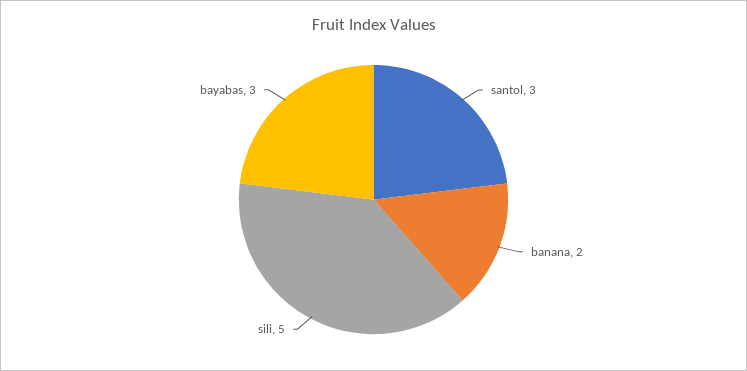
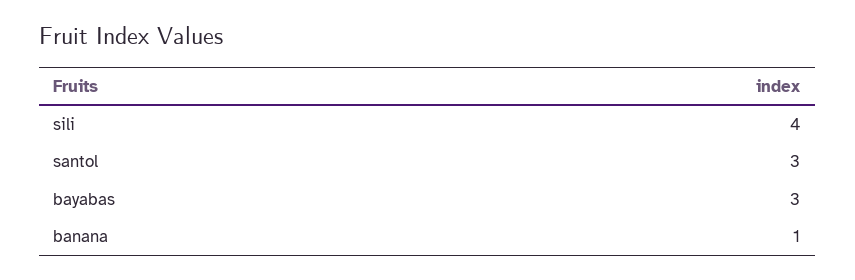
banana: 2 -> 1
sili: 5 -> 4

